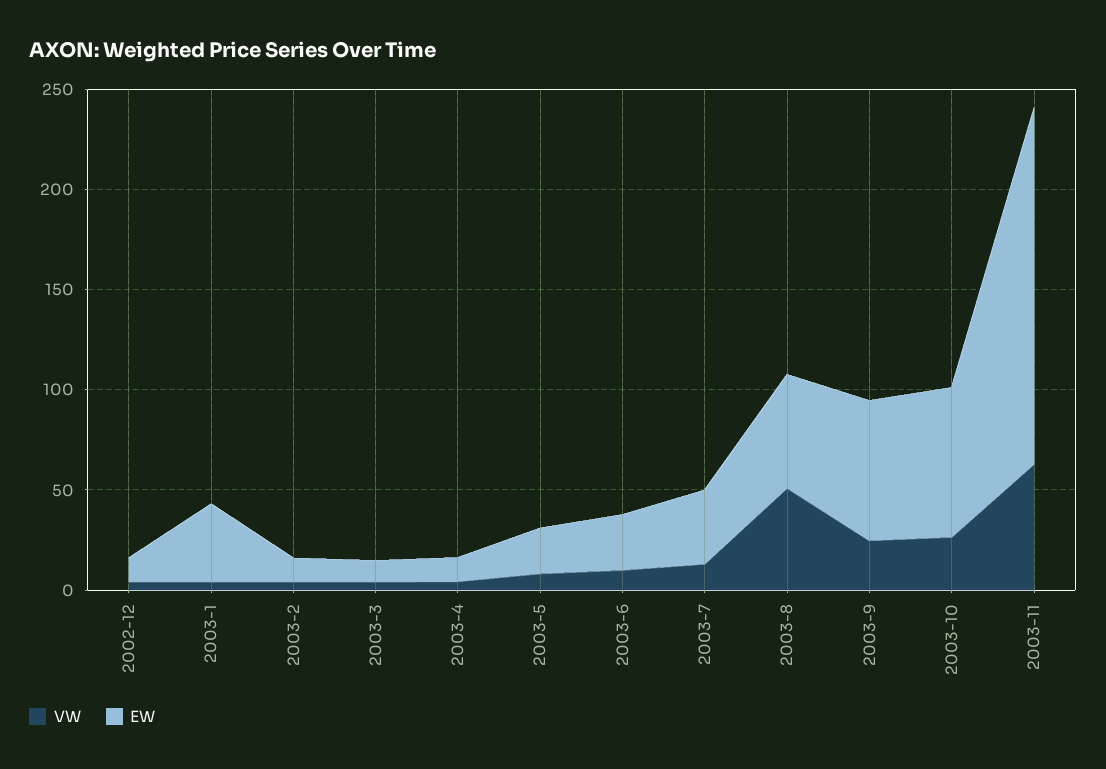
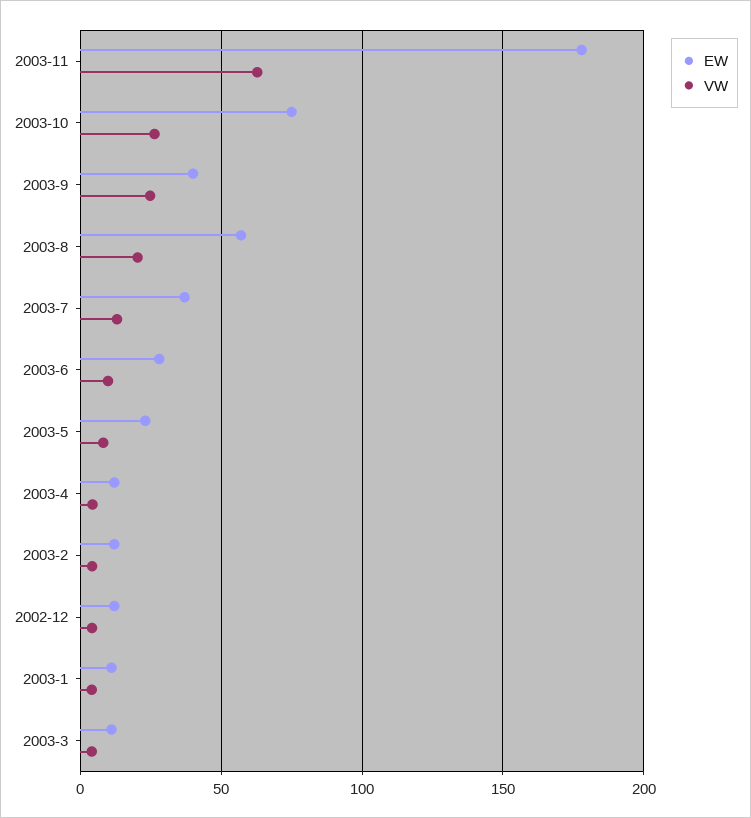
EW, 2003-1: 40 -> 10
VW, 2003-8: 50 -> 20
EW, 2003-9: 70 -> 40

